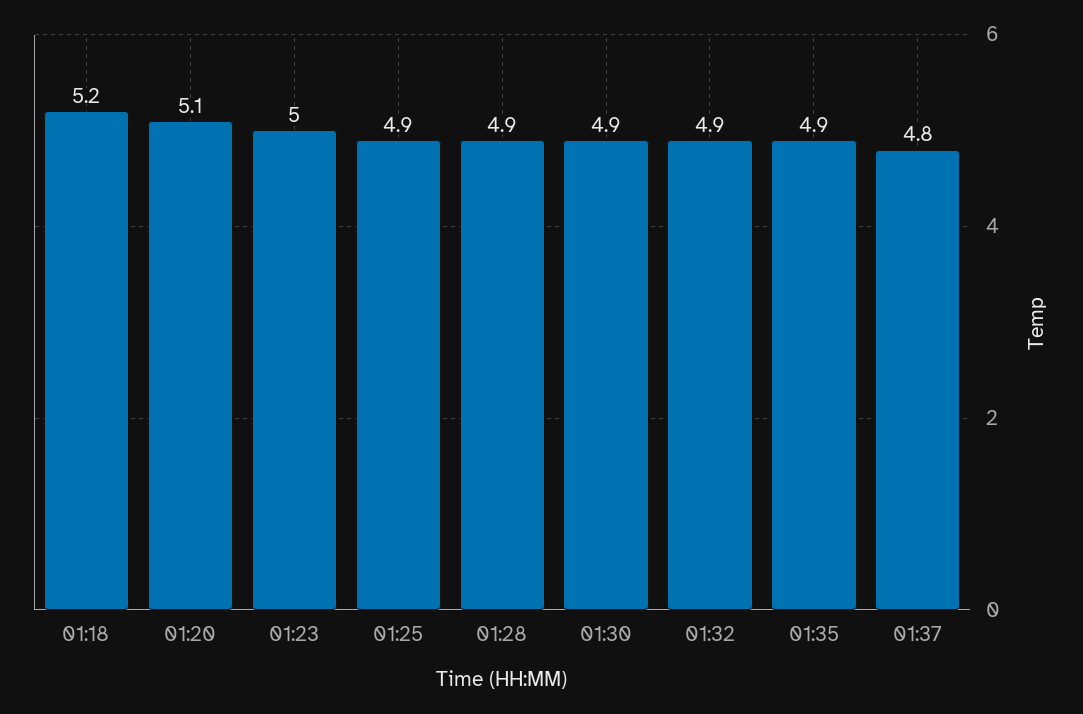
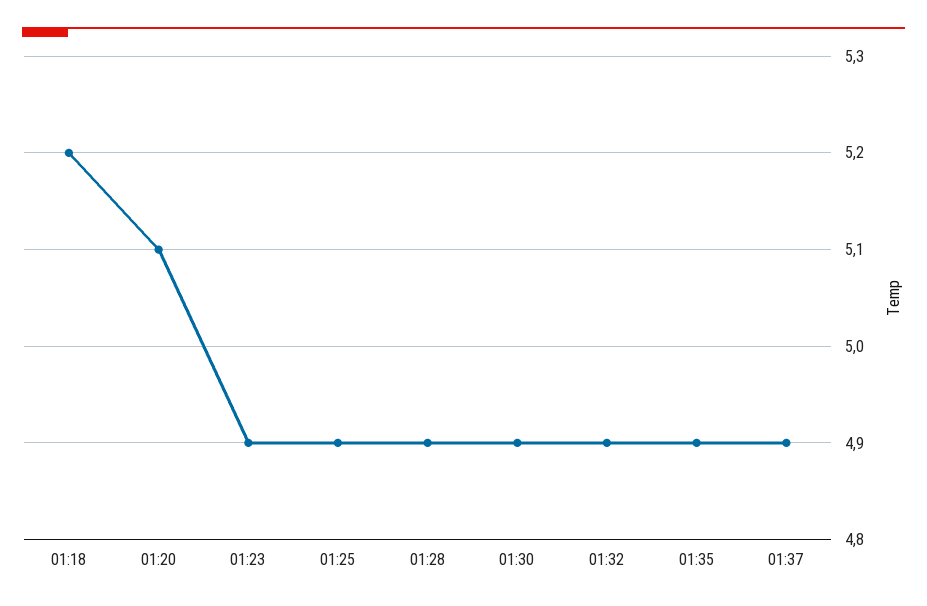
01:23: 5 -> 4.9
01:37: 4.8 -> 4.9

